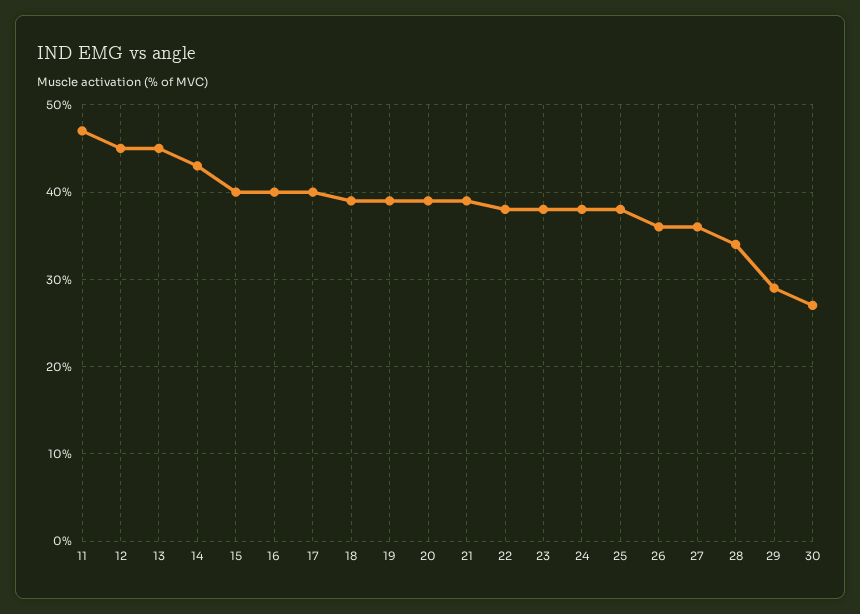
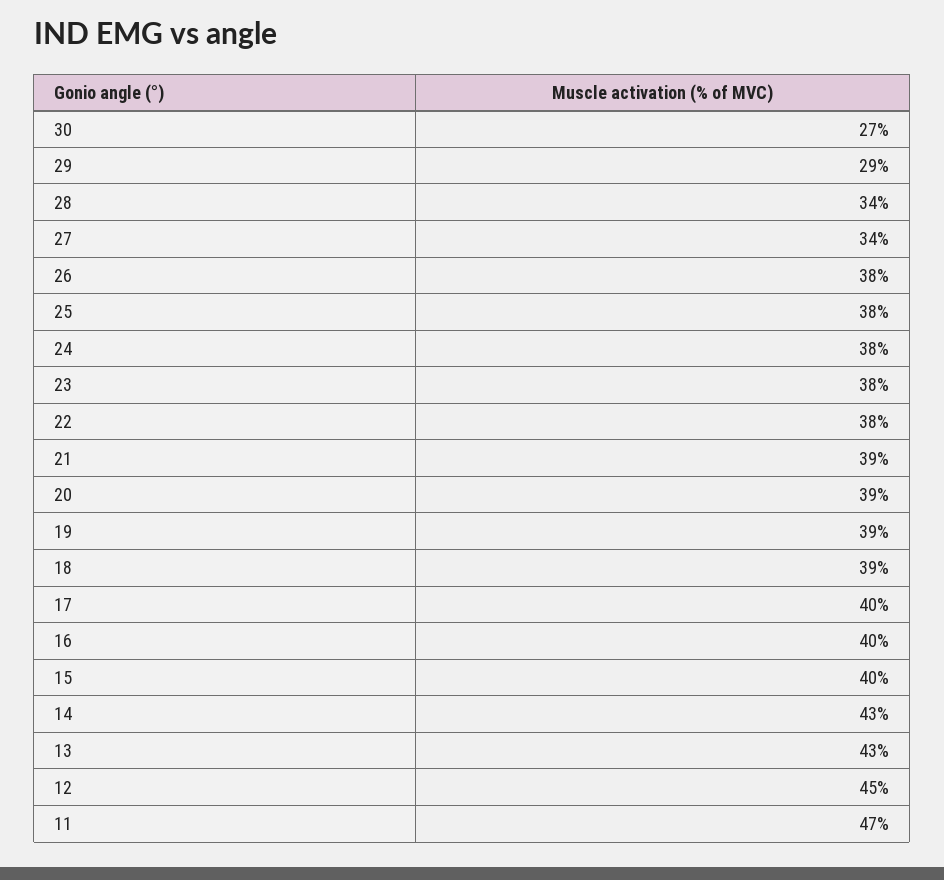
13: 45 -> 43
26: 36 -> 38
27: 36 -> 34

